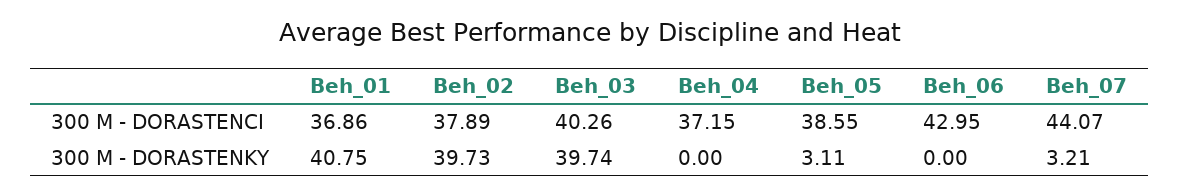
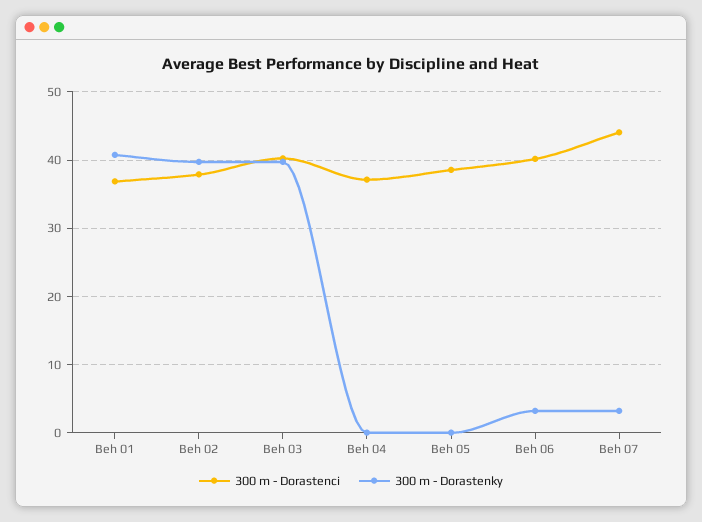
300 M - DORASTENCI, Beh_06: 42.95 -> 40
300 M - DORASTENKY, Beh_05: 3.11 -> 0
300 M - DORASTENKY, Beh_06: 0 -> 3

